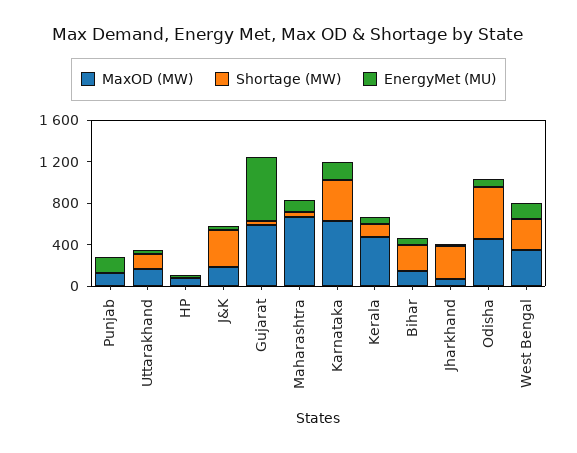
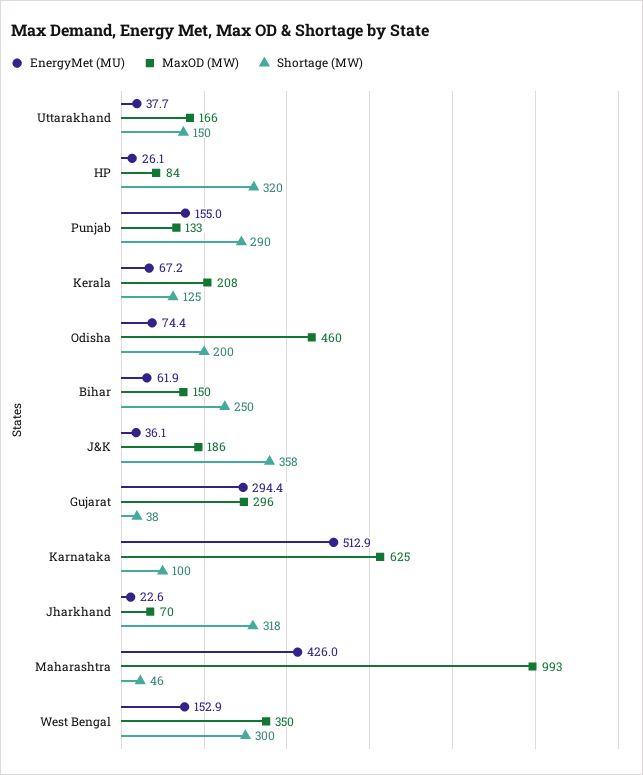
Shortage (MW), Punjab: 0 -> 290
Shortage (MW), HP: 0 -> 320
MaxOD (MW), Gujarat: 600 -> 296
EnergyMet (MU), Gujarat: 600 -> 294.4
MaxOD (MW), Maharashtra: 700 -> 993
EnergyMet (MU), Maharashtra: 100 -> 426
Shortage (MW), Karnataka: 400 -> 100
EnergyMet (MU), Karnataka: 200 -> 512.9
MaxOD (MW), Kerala: 500 -> 208
Shortage (MW), Odisha: 500 -> 200

